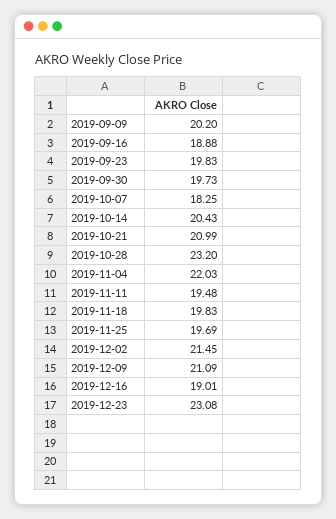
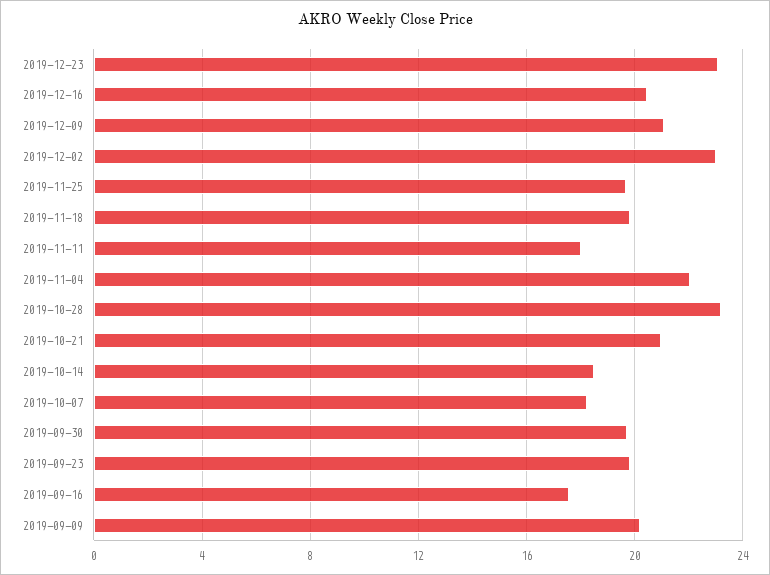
2019-09-16: 18.88 -> 17.5
2019-10-14: 20.43 -> 18.5
2019-11-11: 19.48 -> 18
2019-12-02: 21.45 -> 23
2019-12-16: 19.01 -> 20.5

